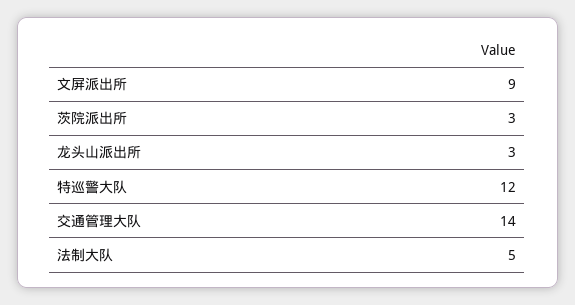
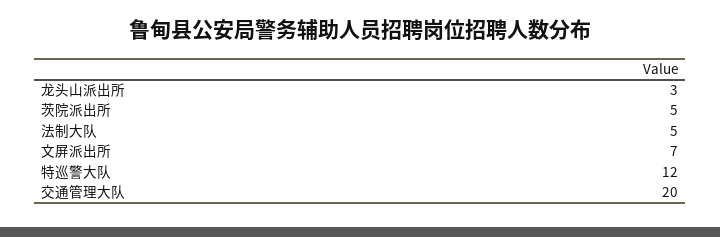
文屏派出所: 9 -> 7
茨院派出所: 3 -> 5
交通管理大队: 14 -> 20

